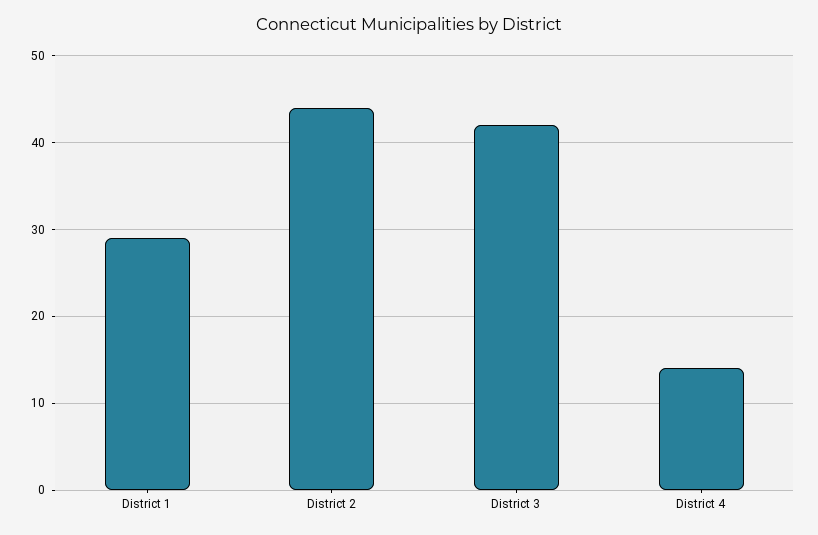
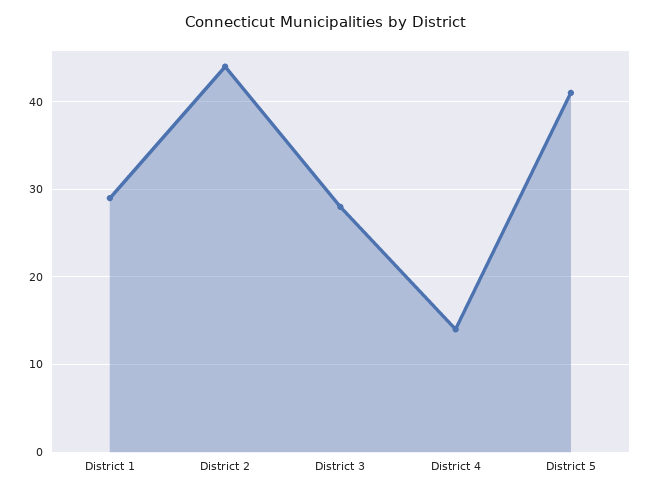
District 3: 42 -> 28
District 5: none -> 41

